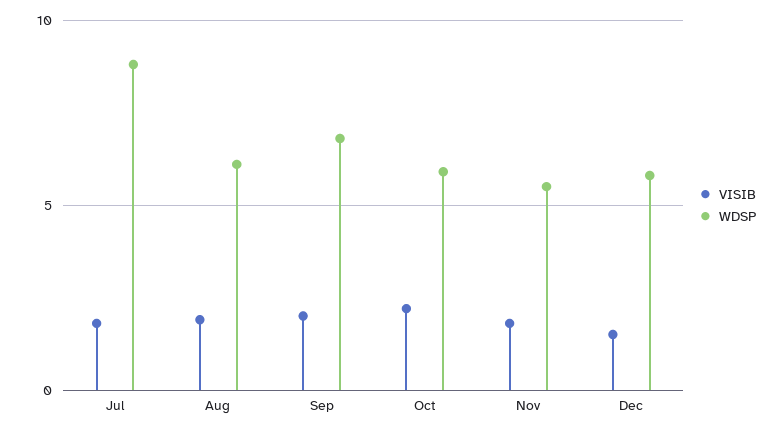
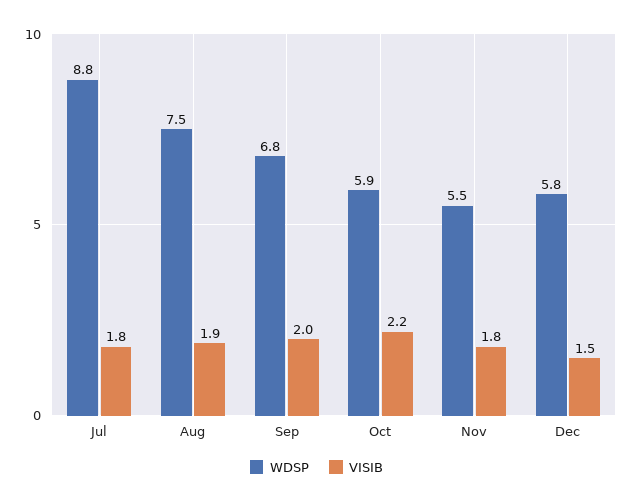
WDSP, Aug: 6 -> 7.5

